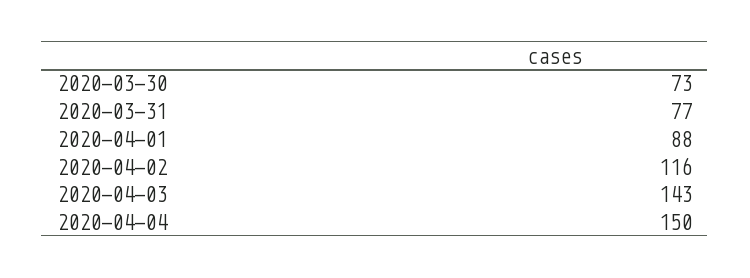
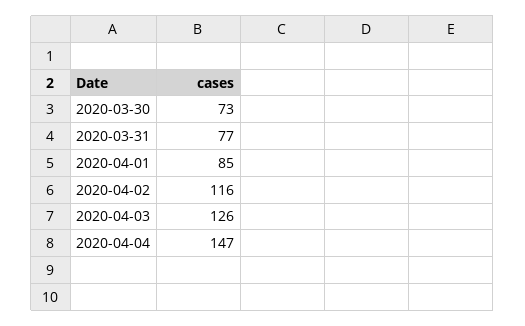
2020-04-01: 88 -> 85
2020-04-03: 143 -> 126
2020-04-04: 150 -> 147

